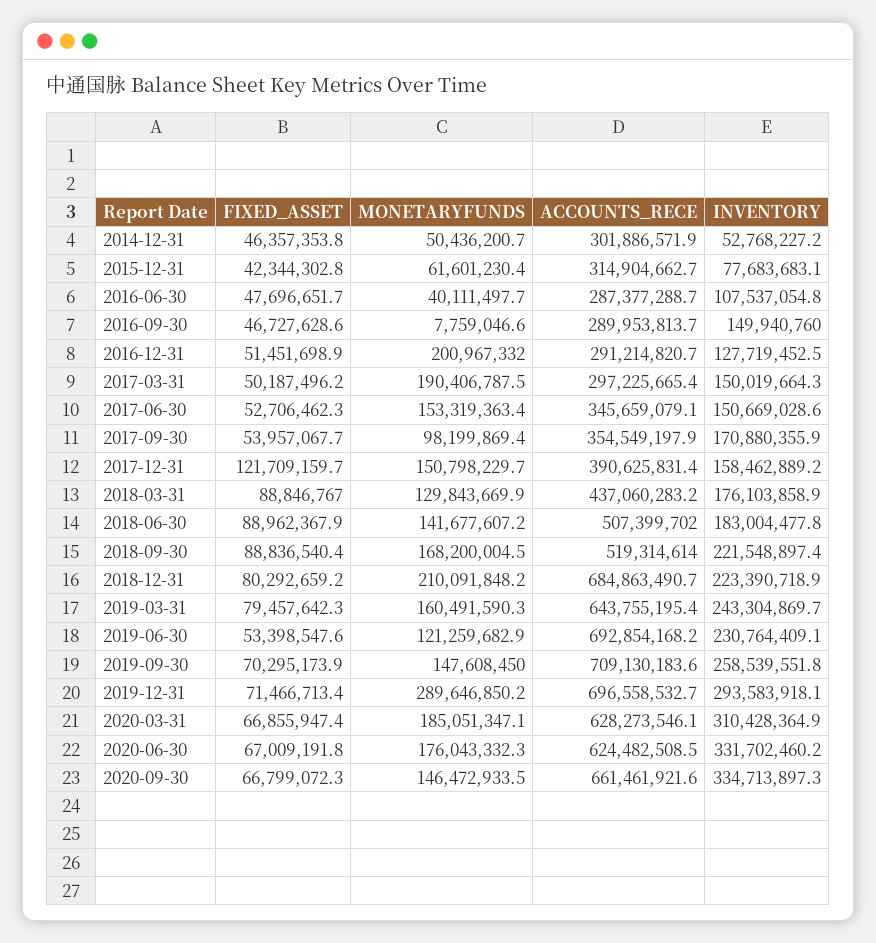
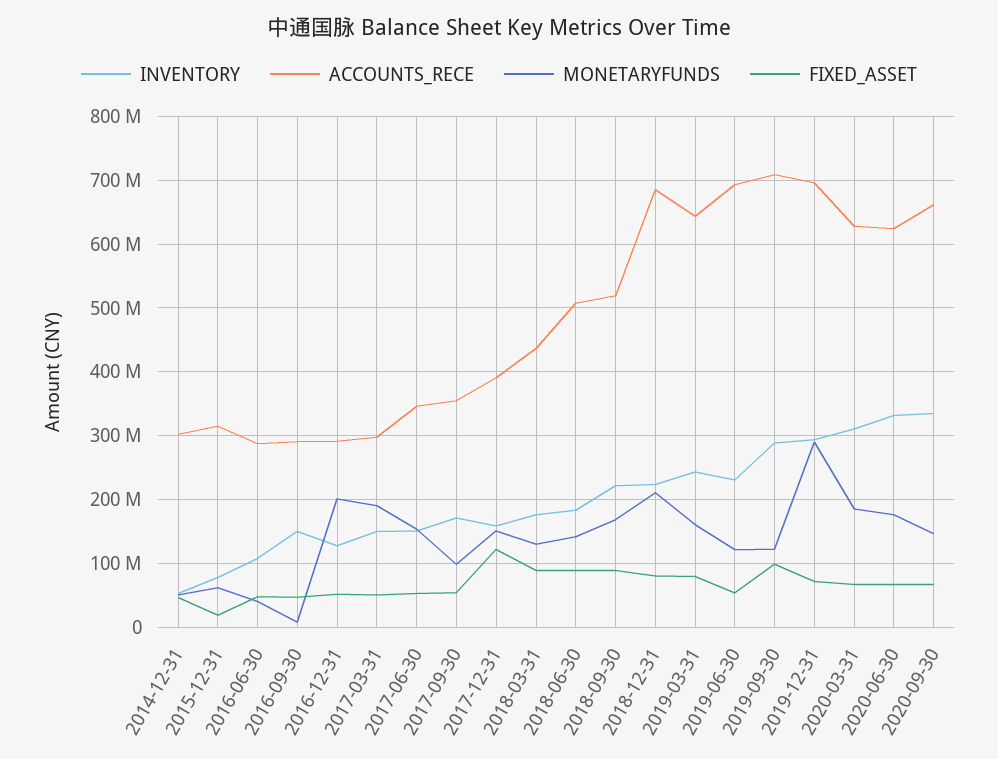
FIXED_ASSET, 2015-12-31: 42344302.8 -> 20000000
FIXED_ASSET, 2019-09-30: 70295173.9 -> 100000000
MONETARYFUNDS, 2019-09-30: 147608450 -> 120000000
INVENTORY, 2019-09-30: 258539551.8 -> 290000000

